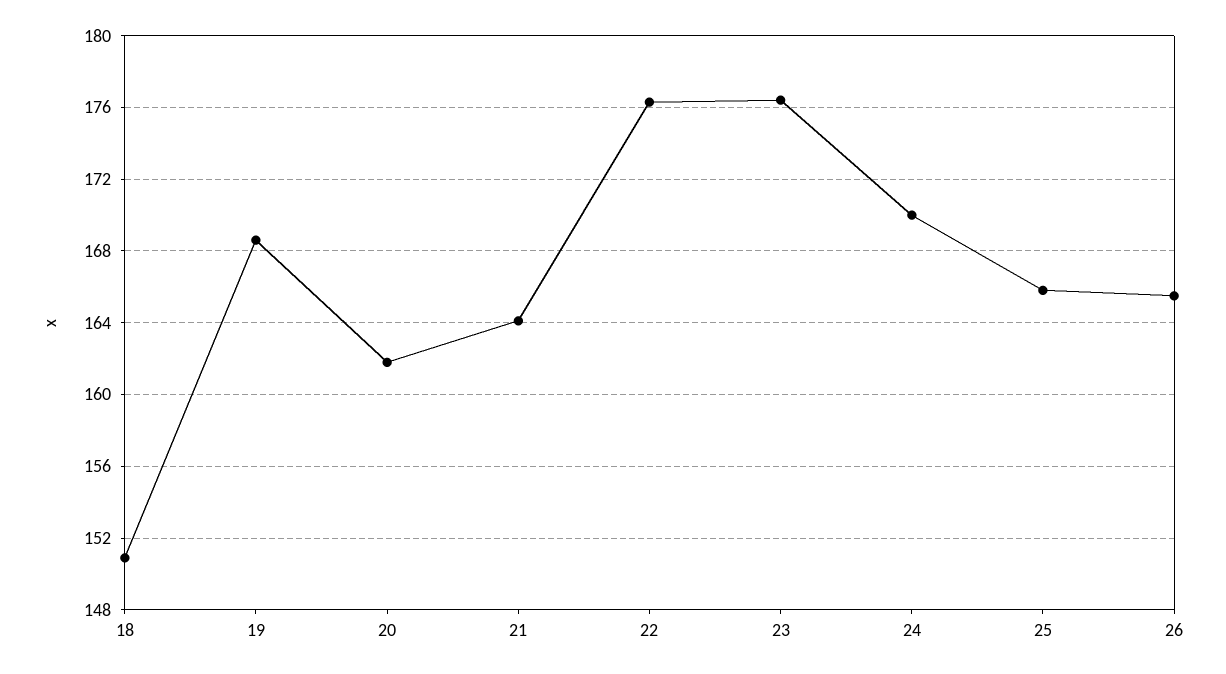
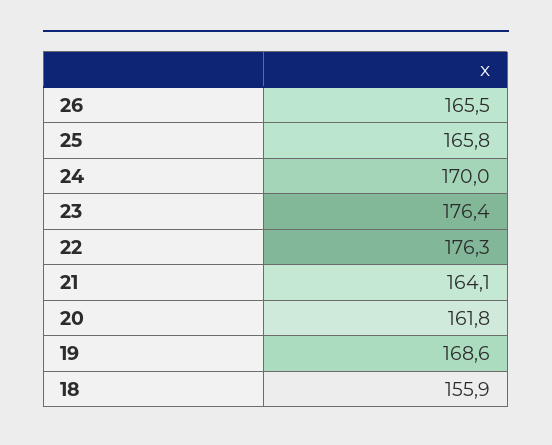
18: 151 -> 155.9

